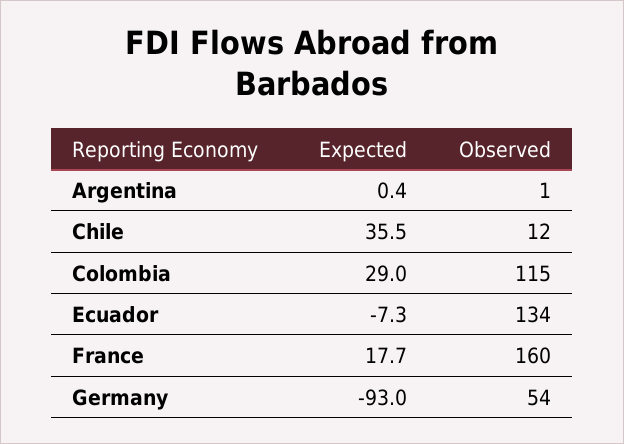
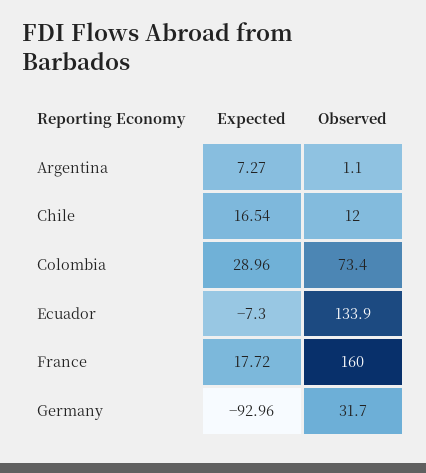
Expected, Argentina: 0.4 -> 7.27
Expected, Chile: 35.5 -> 16.54
Observed, Colombia: 115 -> 73.4
Observed, Germany: 54 -> 31.7

